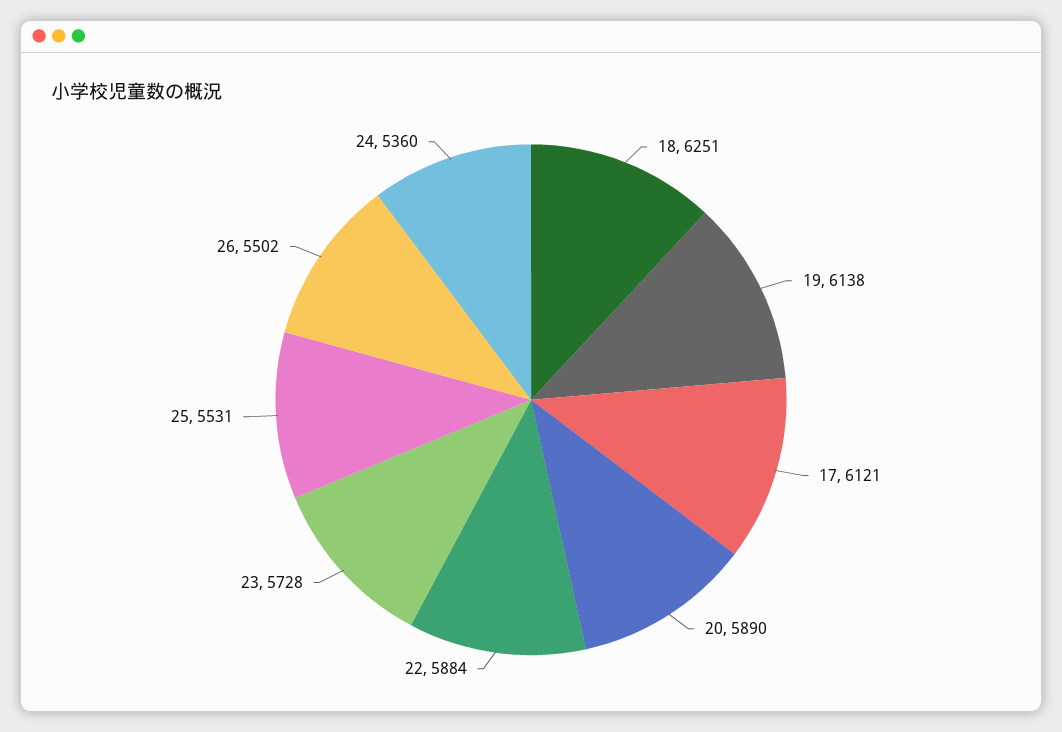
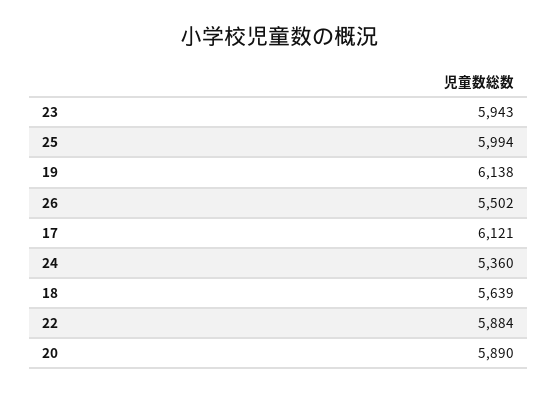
18: 6251 -> 5639
23: 5728 -> 5943
25: 5531 -> 5994

